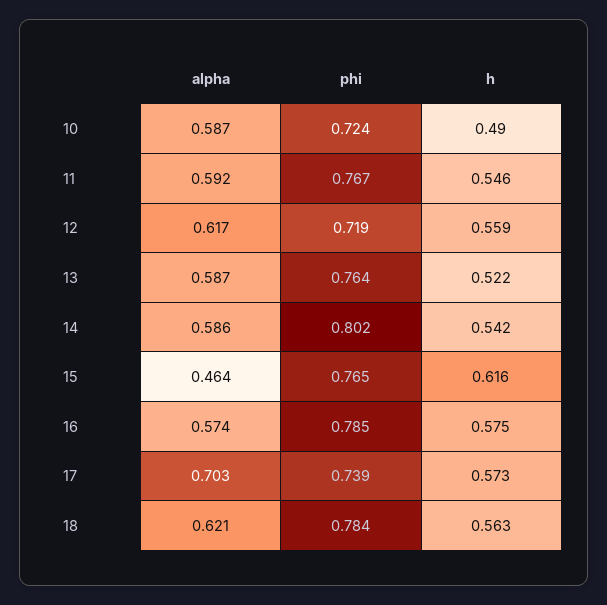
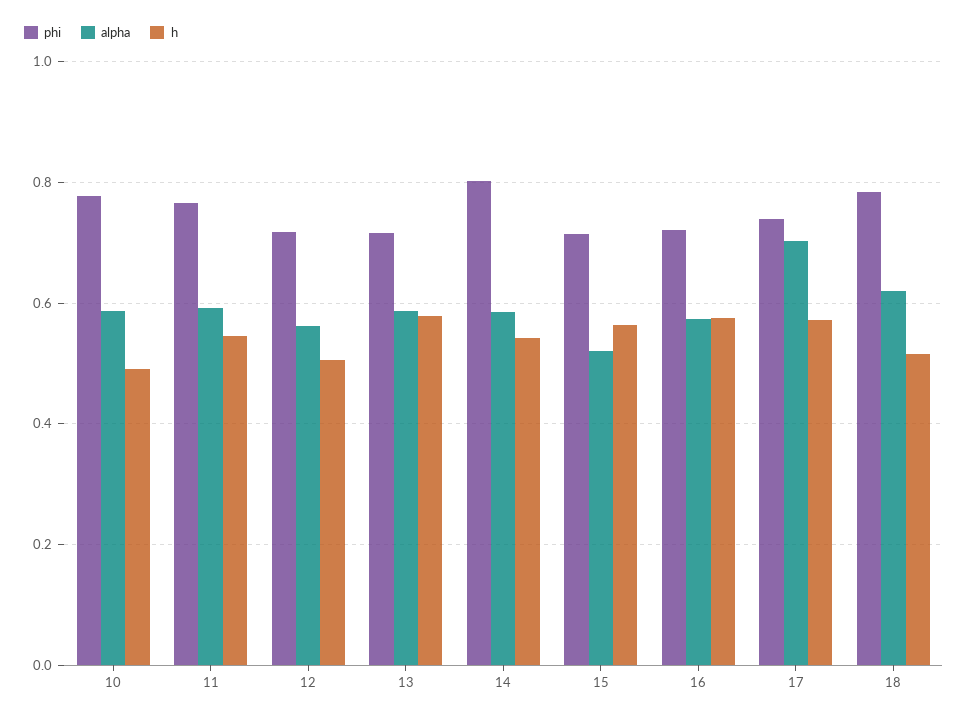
phi, 10: 0.724 -> 0.78
alpha, 12: 0.617 -> 0.56
h, 12: 0.559 -> 0.5
phi, 13: 0.764 -> 0.72
h, 13: 0.522 -> 0.58
alpha, 15: 0.464 -> 0.52
phi, 15: 0.765 -> 0.72
h, 15: 0.616 -> 0.56
phi, 16: 0.785 -> 0.72
h, 18: 0.563 -> 0.52

